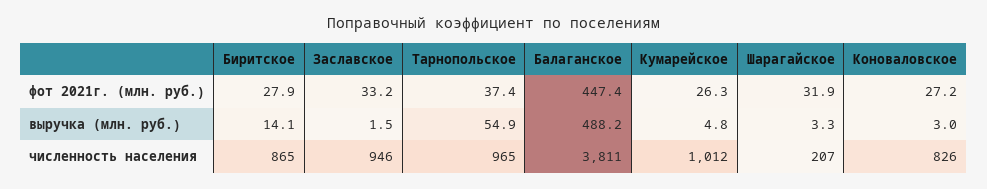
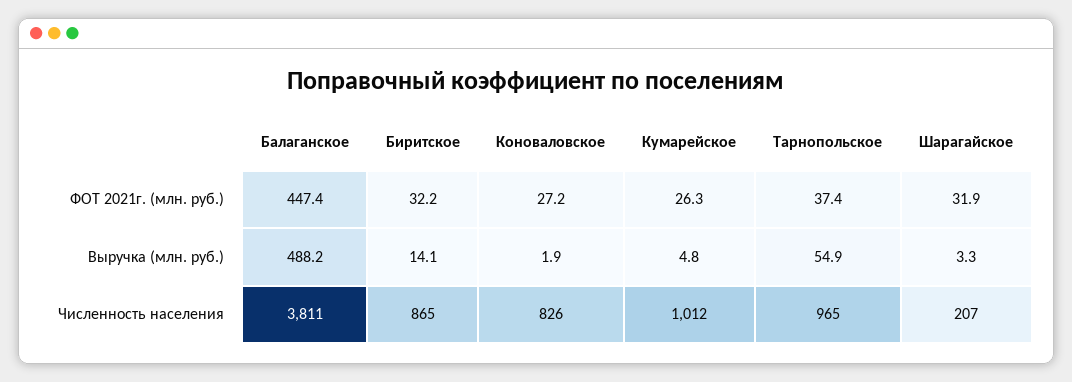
Биритское, фот 2021г. (млн. руб.): 27.9 -> 32.2
Заславское, фот 2021г. (млн. руб.): 33.2 -> none
Заславское, выручка (млн. руб.): 1.5 -> none
Коноваловское, выручка (млн. руб.): 3 -> 1.9
Заславское, численность населения: 946 -> none

